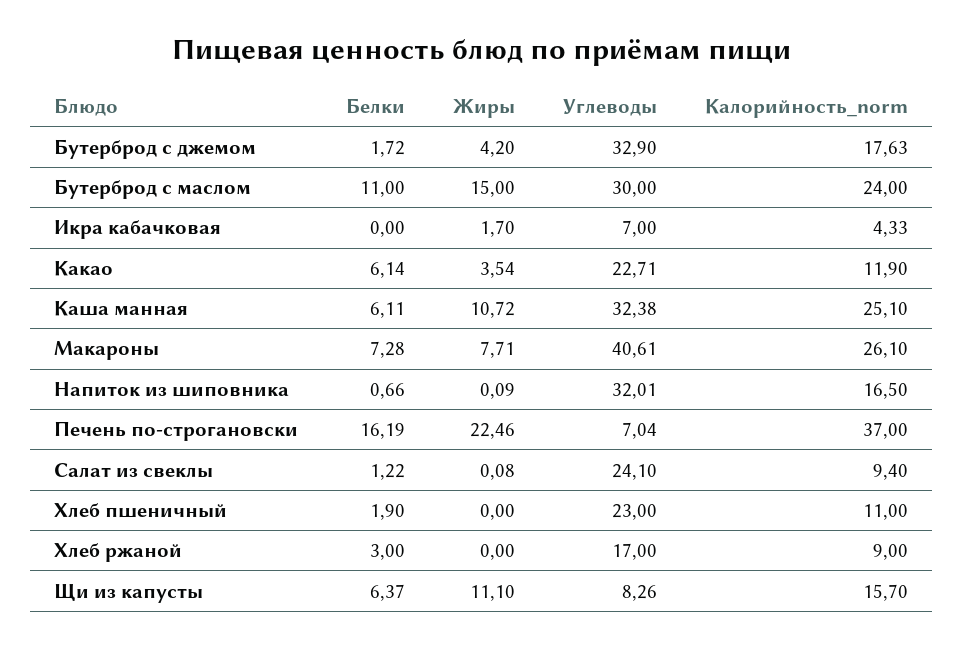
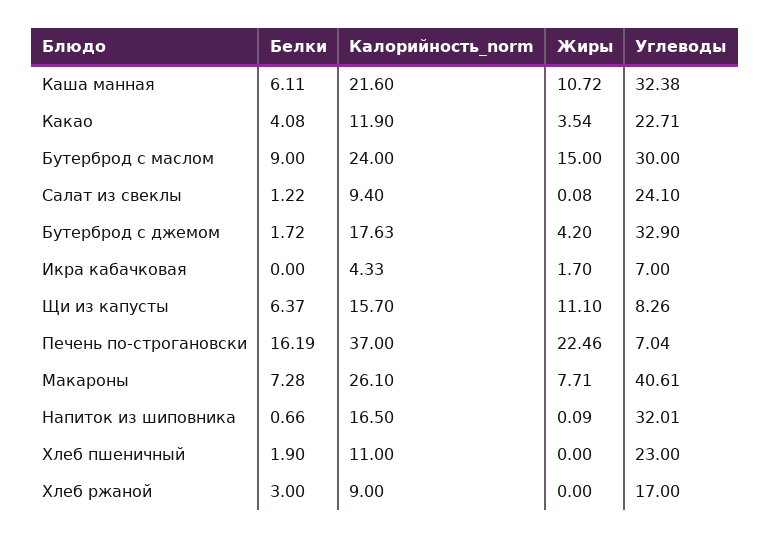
Белки, Бутерброд с маслом: 11 -> 9
Белки, Какао: 6.14 -> 4.08
Калорийность_norm, Каша манная: 25.1 -> 21.6

